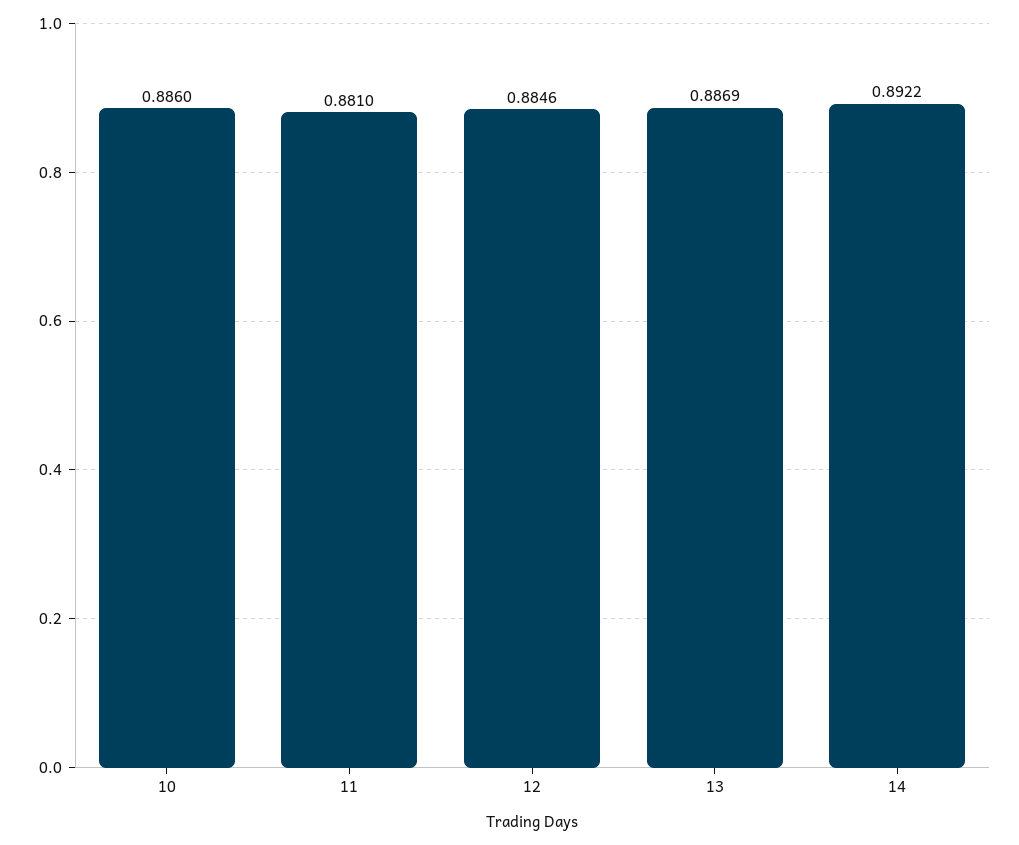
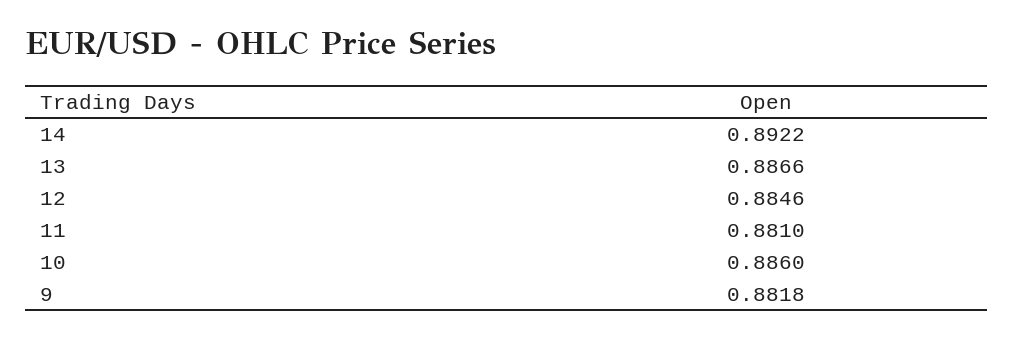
13: 0.8869 -> 0.8866
9: none -> 0.8818

